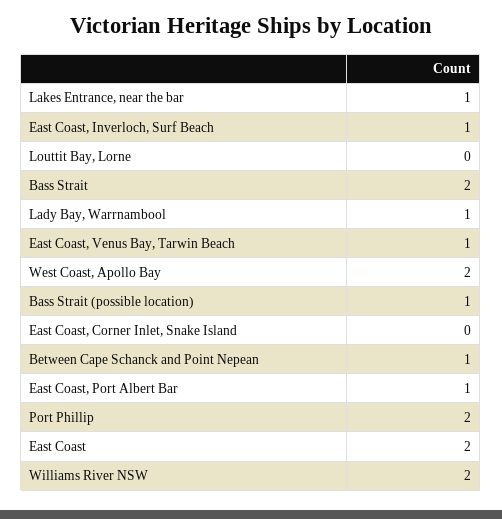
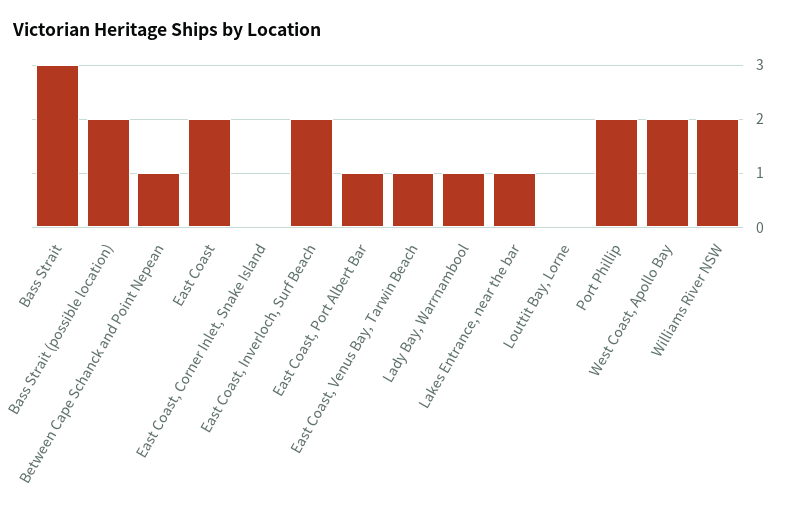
East Coast, Inverloch, Surf Beach: 1 -> 2
Bass Strait: 2 -> 3
Bass Strait (possible location): 1 -> 2

